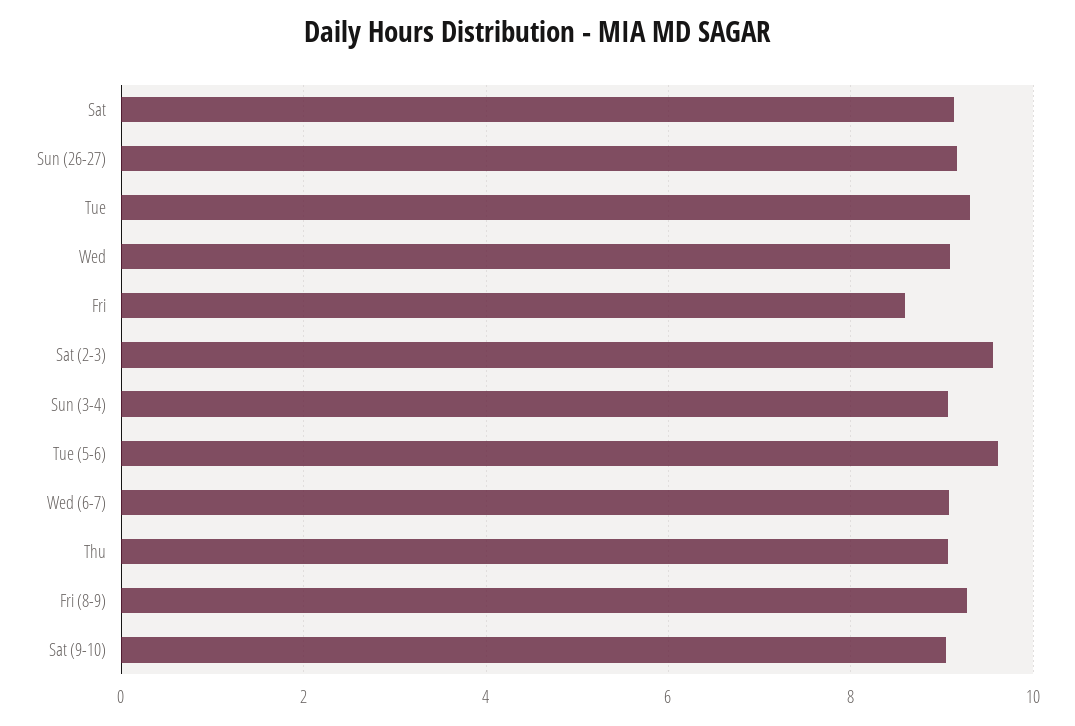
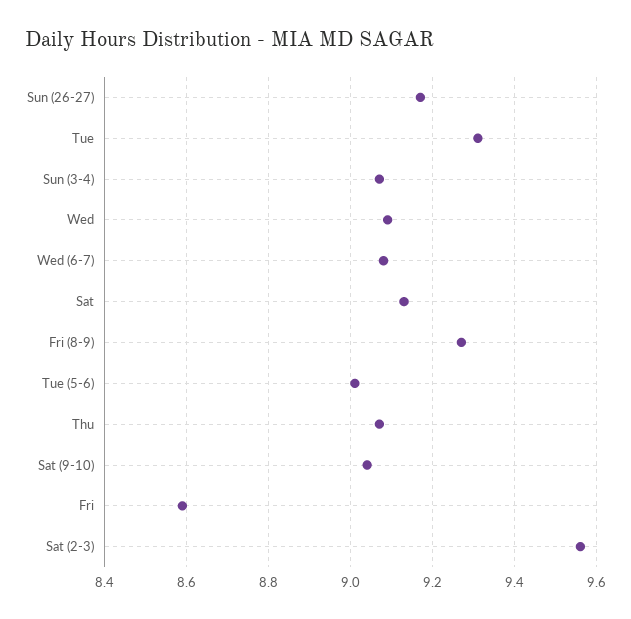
Tue (5-6): 9.6 -> 9

